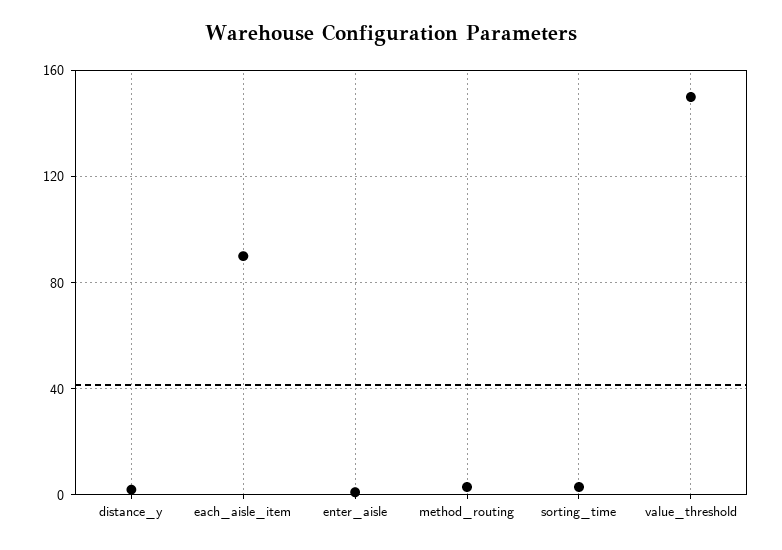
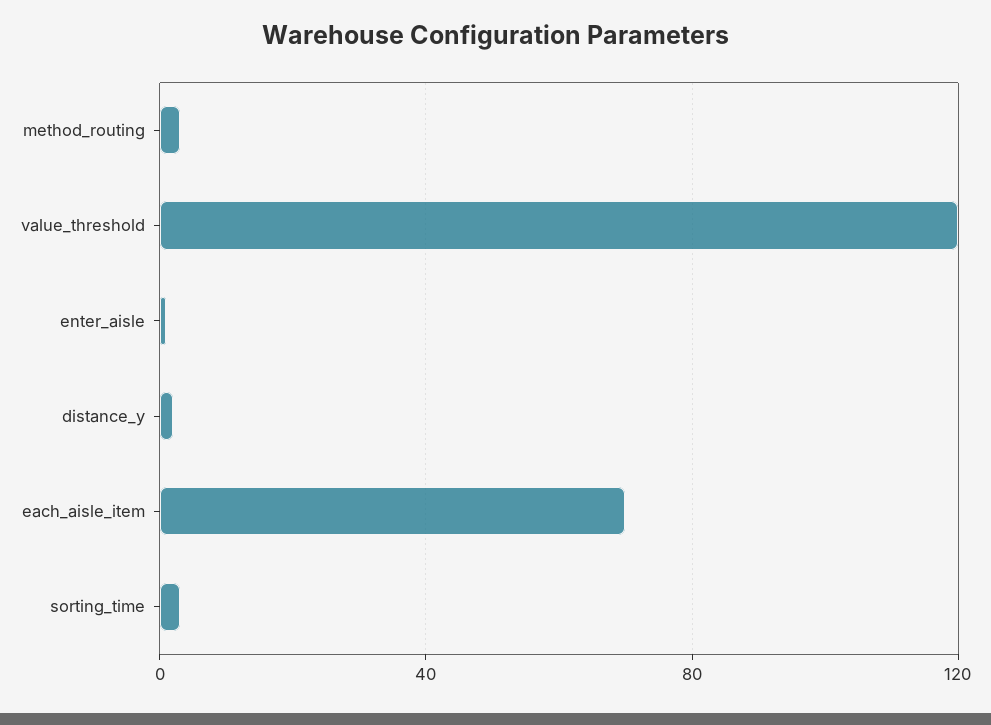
each_aisle_item: 90 -> 70
value_threshold: 150 -> 120

